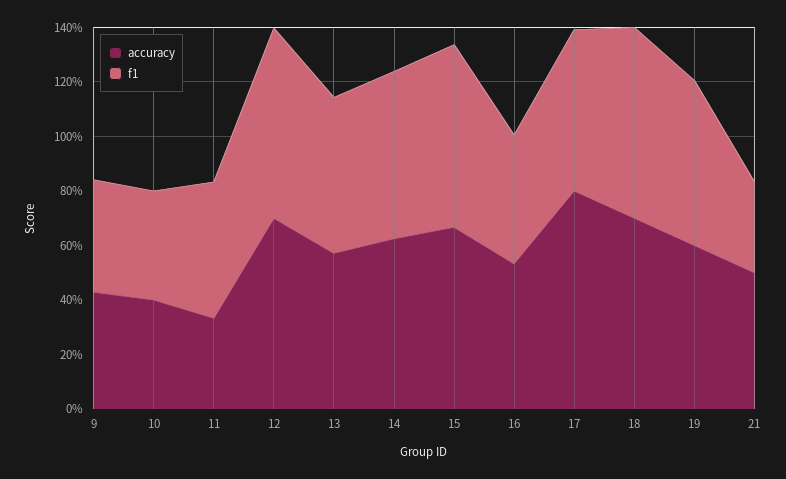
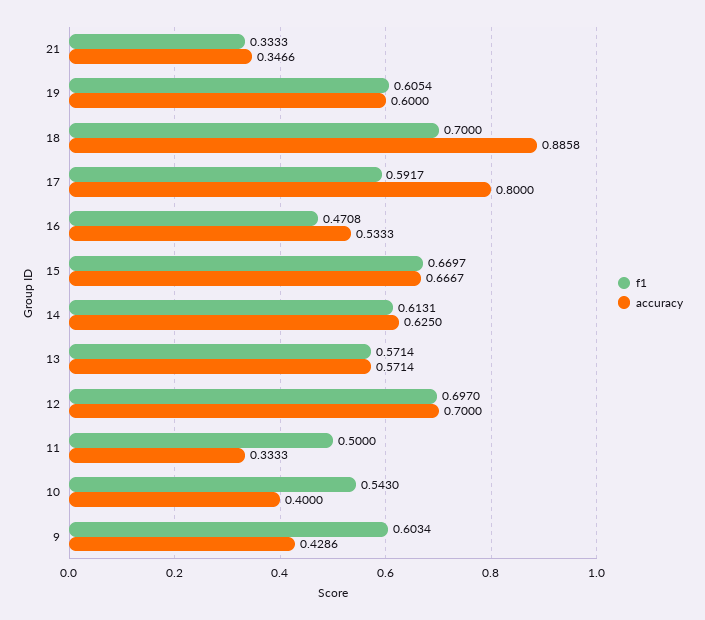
f1, 9: 0.4 -> 0.6034
f1, 10: 0.4 -> 0.543
accuracy, 18: 0.7 -> 0.8858
accuracy, 21: 0.5 -> 0.3466

